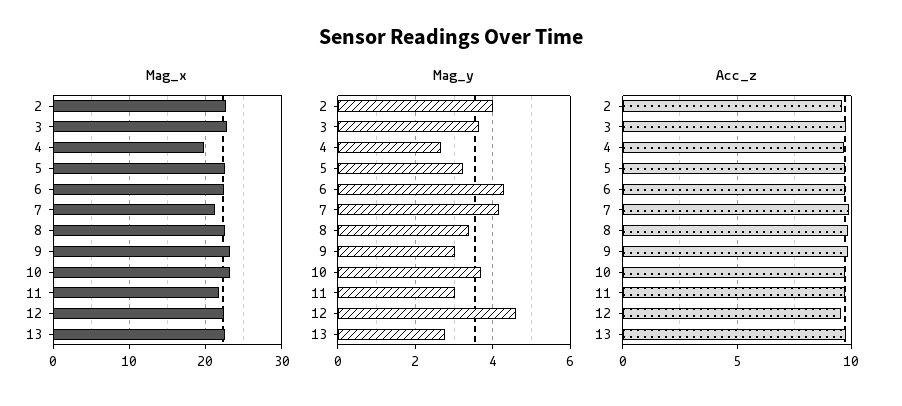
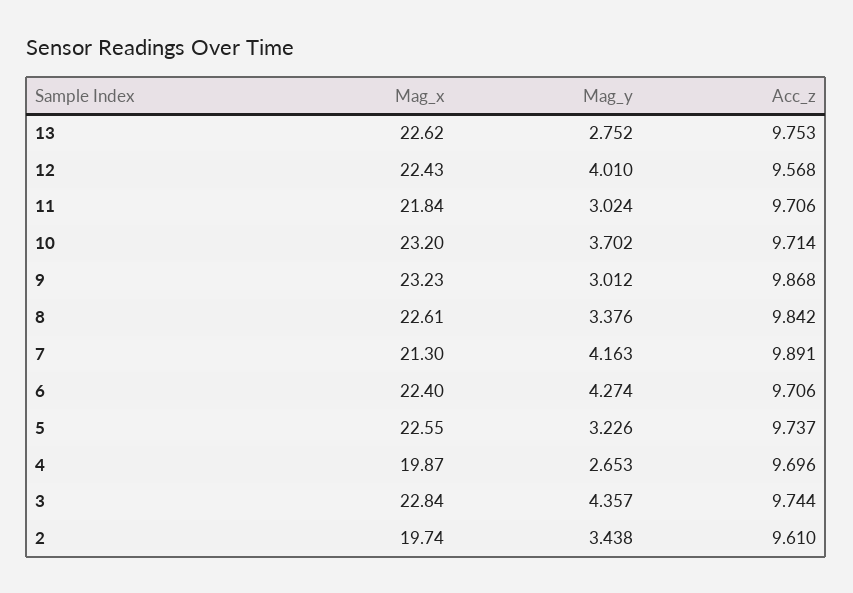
Mag_x, 2: 23 -> 19.74
Mag_y, 2: 4 -> 3.438
Mag_y, 3: 3.6 -> 4.357
Mag_y, 12: 4.6 -> 4.01

